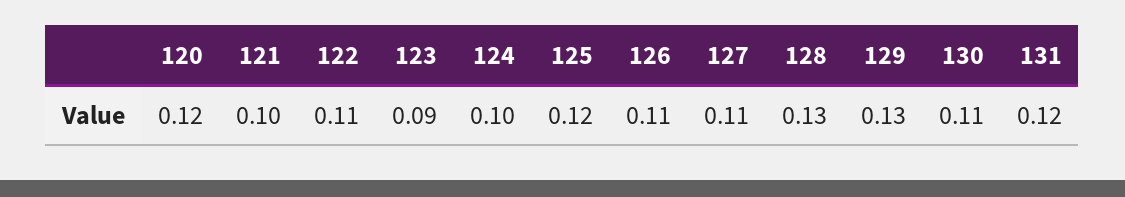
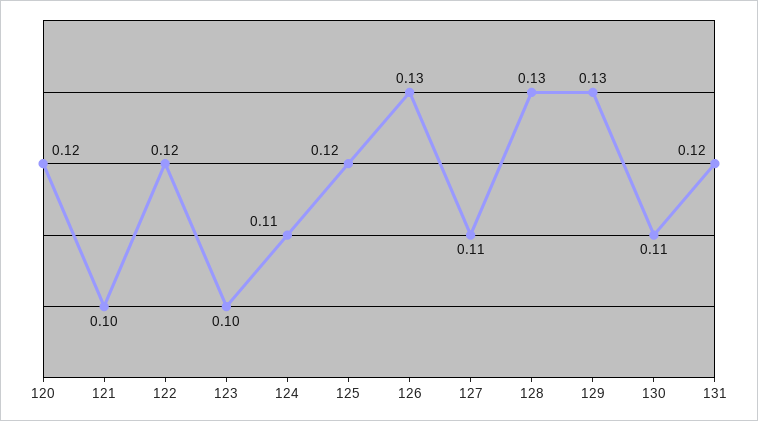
122: 0.11 -> 0.12
123: 0.09 -> 0.1
124: 0.1 -> 0.11
126: 0.11 -> 0.13

